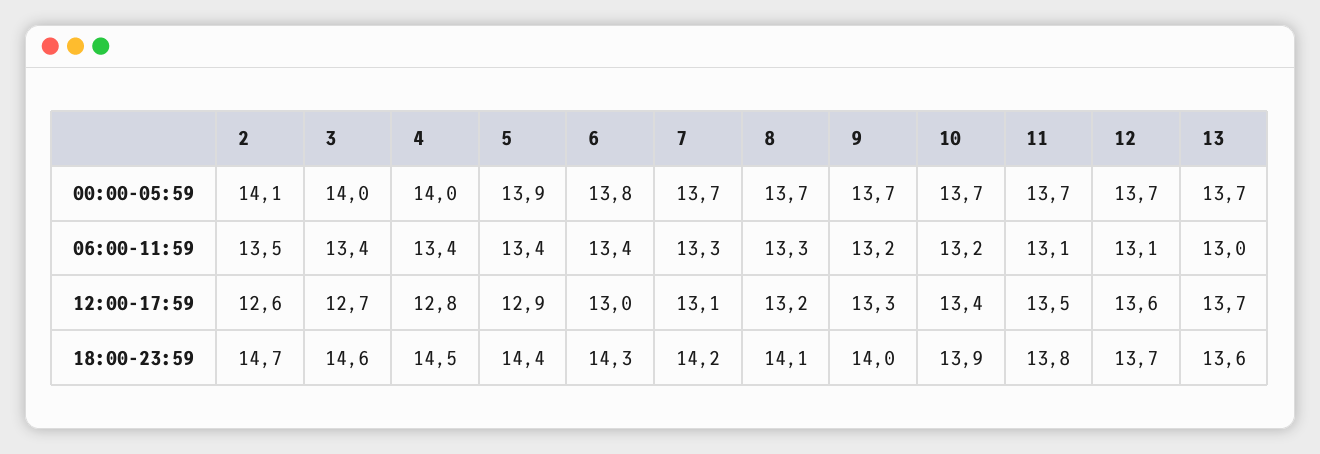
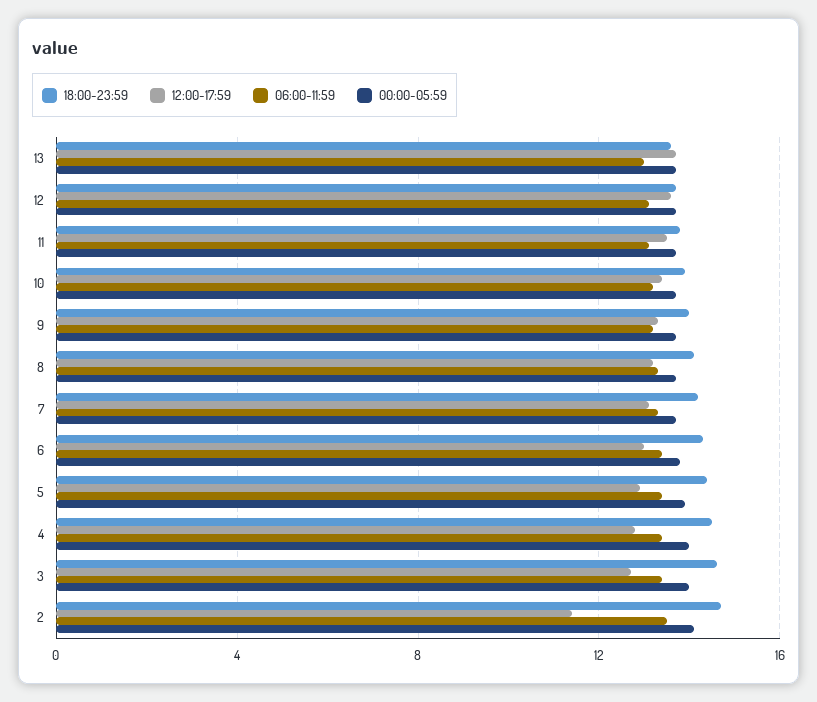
12:00-17:59, 2: 12.6 -> 11.5

